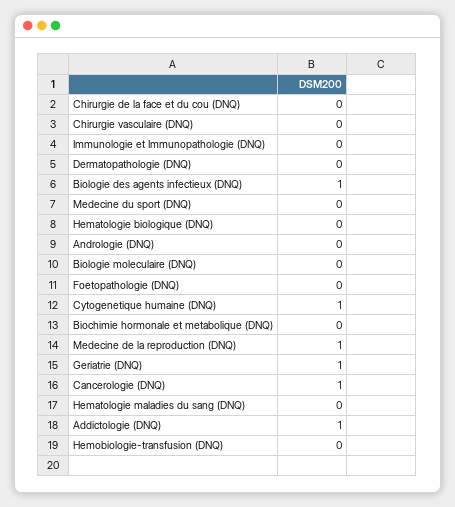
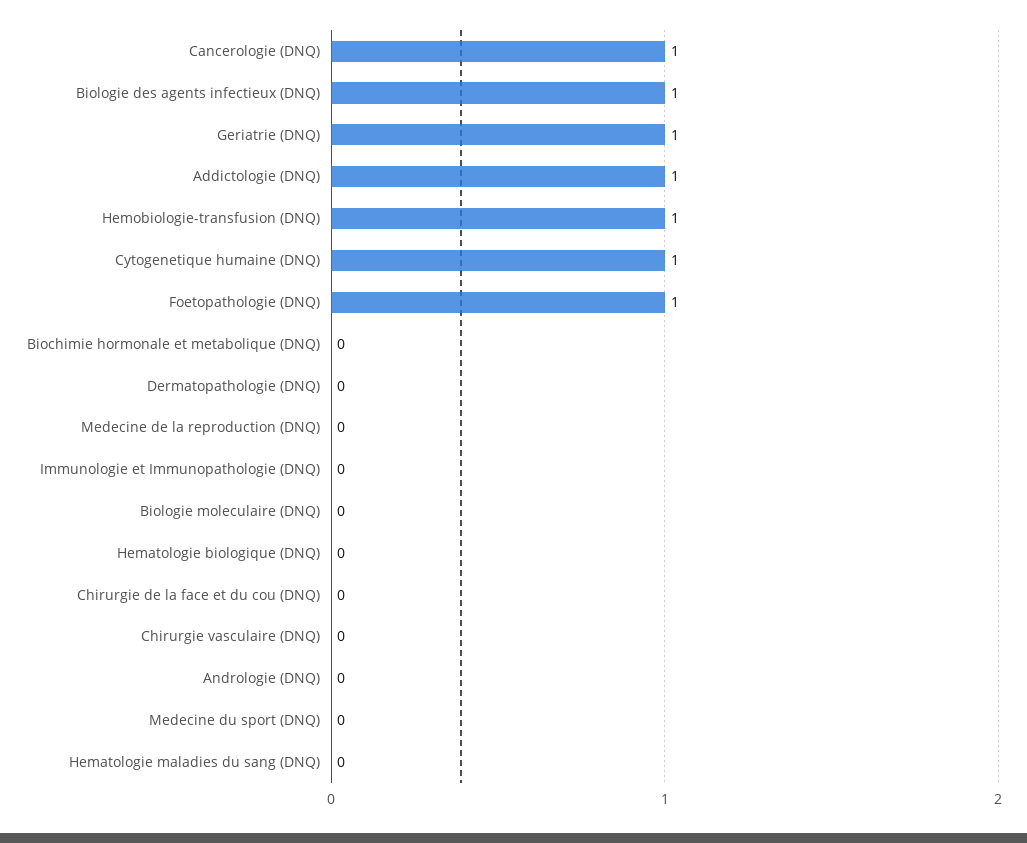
Foetopathologie (DNQ): 0 -> 1
Medecine de la reproduction (DNQ): 1 -> 0
Hemobiologie-transfusion (DNQ): 0 -> 1

